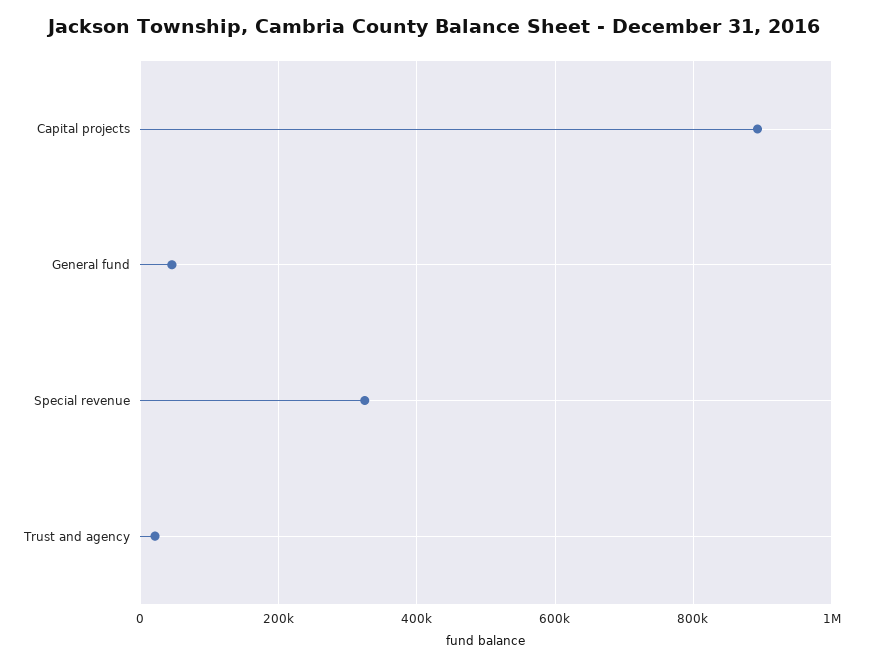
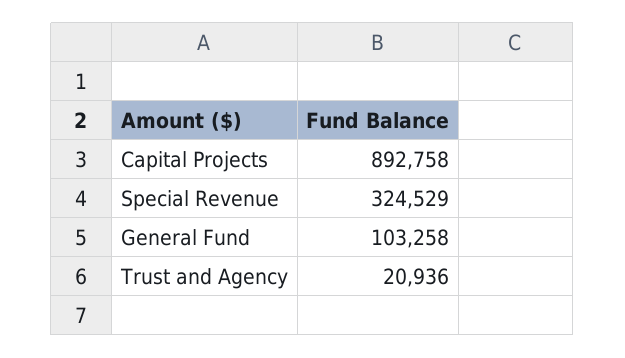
General fund: 40000 -> 103258

